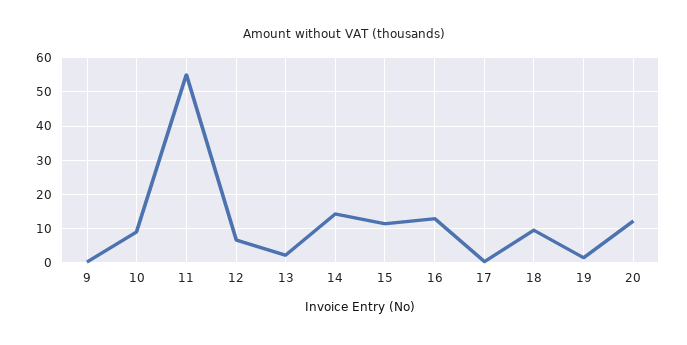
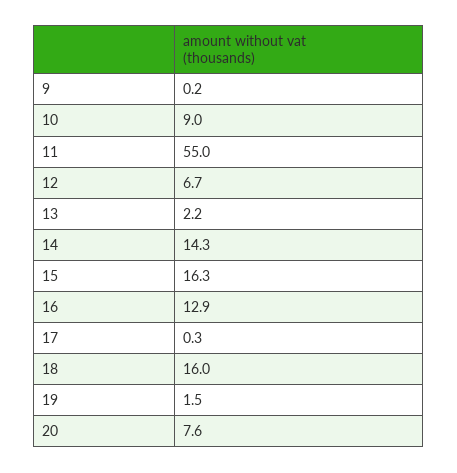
15: 12 -> 16.3
18: 10 -> 16
20: 12 -> 7.6

